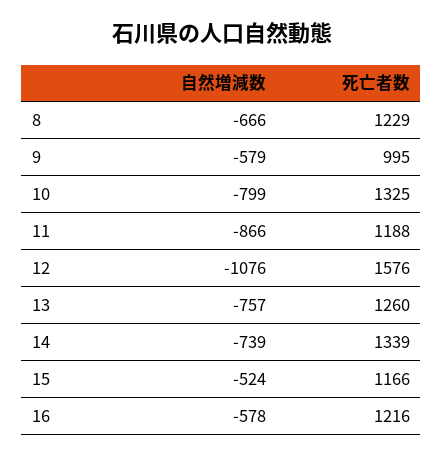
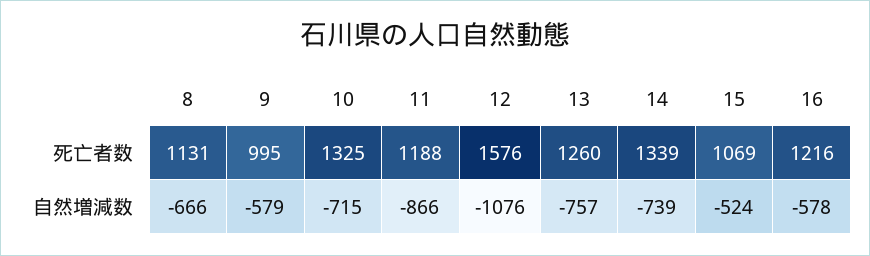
死亡者数, 8: 1229 -> 1131
自然増減数, 10: -799 -> -715
死亡者数, 15: 1166 -> 1069

